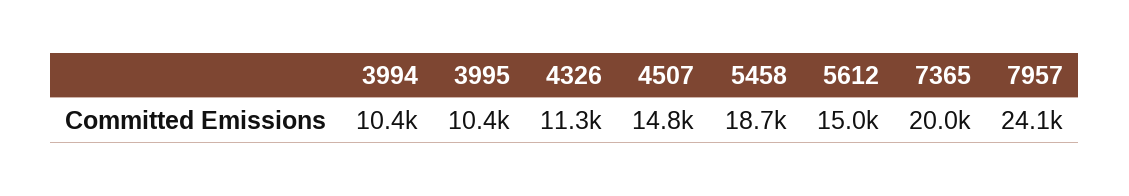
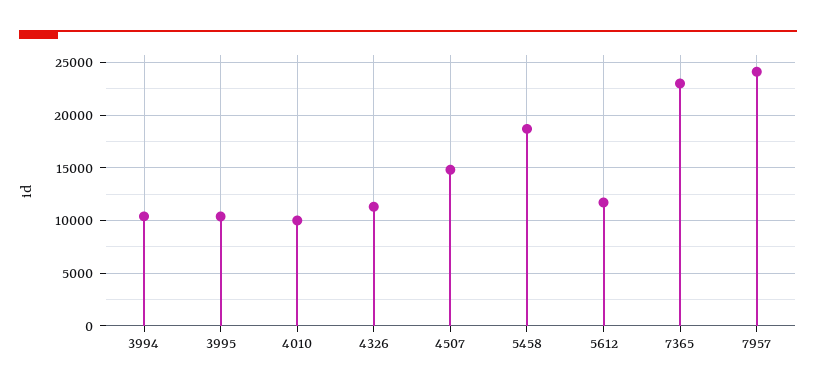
5612: 15000 -> 12000
7365: 20000 -> 23000
4010: none -> 10000

